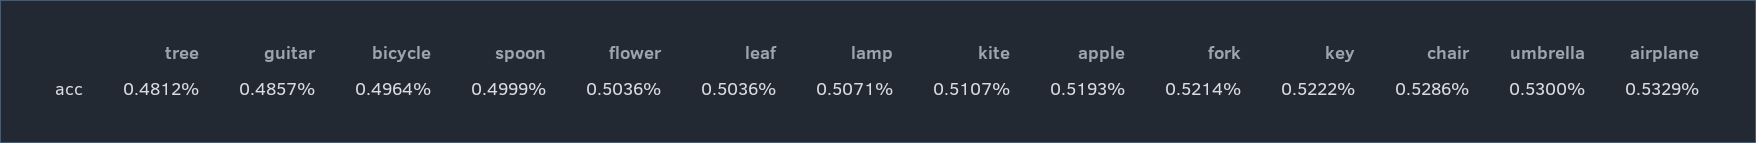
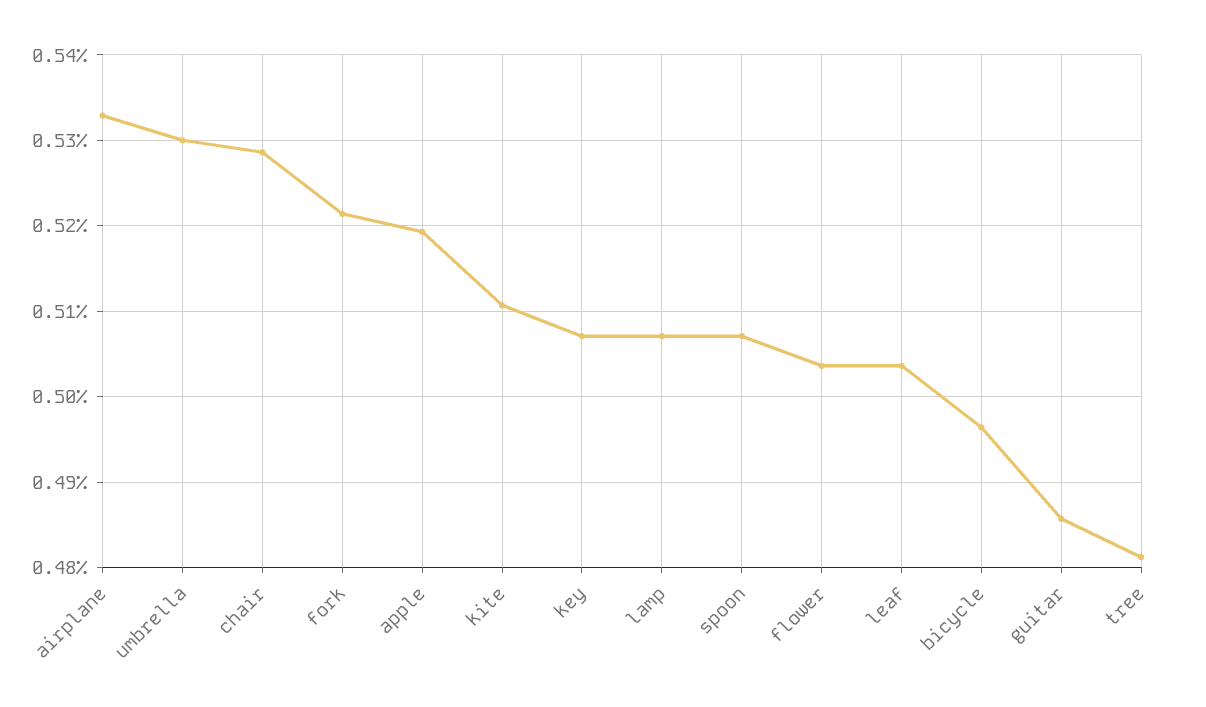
spoon: 0.4999 -> 0.507
key: 0.5222 -> 0.507

